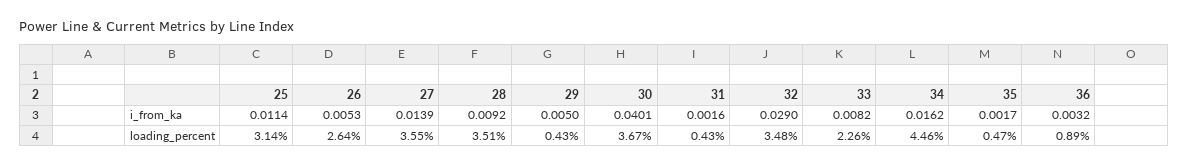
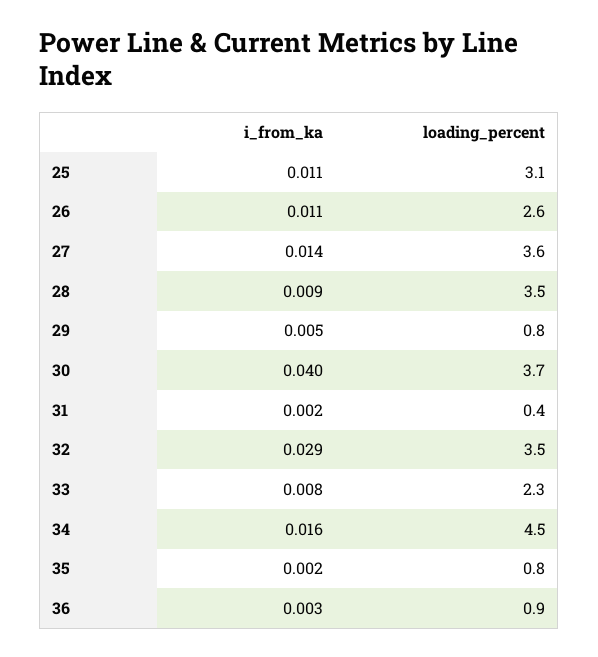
26, i_from_ka: 0.0053 -> 0.011
29, loading_percent: 0.43 -> 0.8
35, loading_percent: 0.47 -> 0.8

